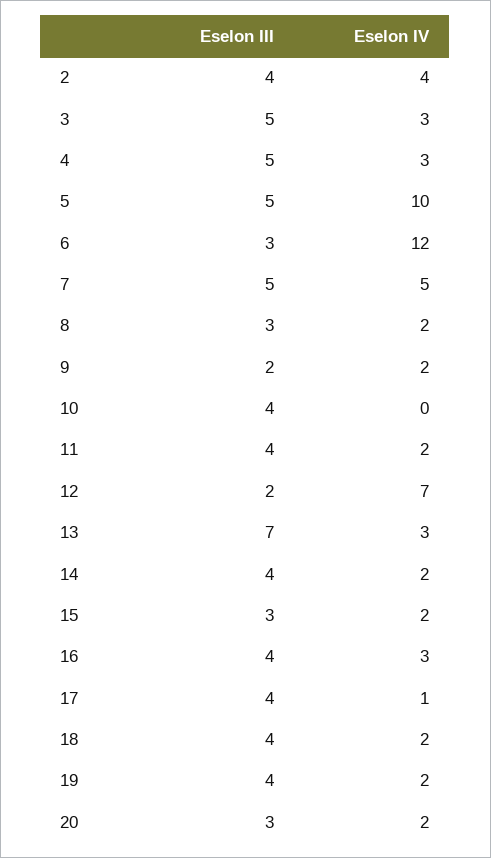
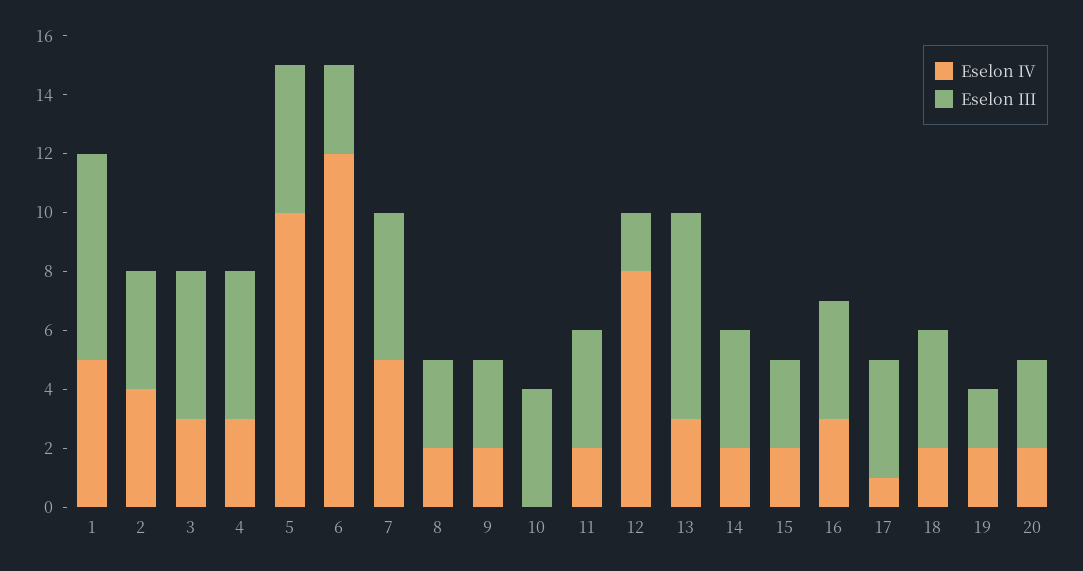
Eselon III, 9: 2 -> 3
Eselon IV, 12: 7 -> 8
Eselon III, 19: 4 -> 2
Eselon IV, 1: none -> 5
Eselon III, 1: none -> 7

